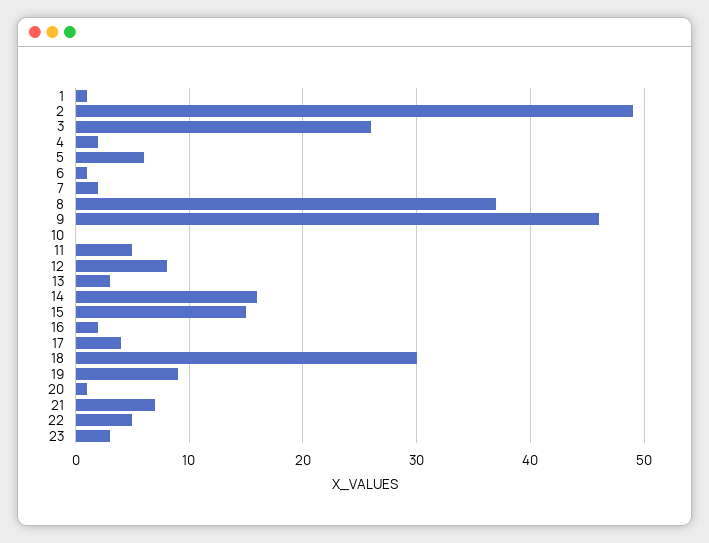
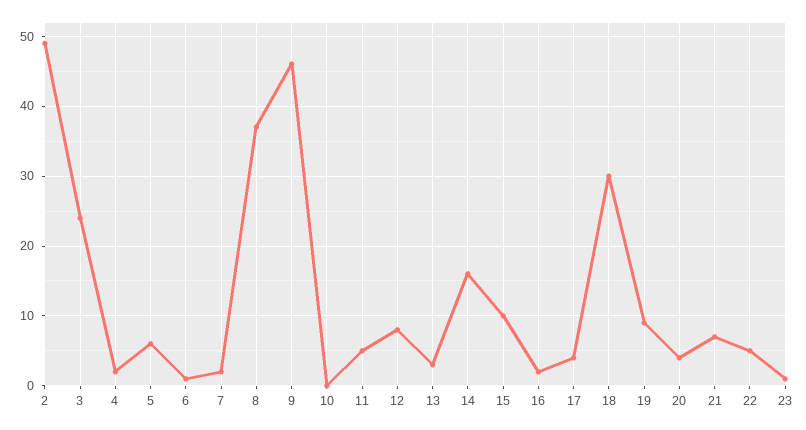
1: 1 -> none
3: 26 -> 24
15: 15 -> 10
20: 1 -> 4
23: 3 -> 1

